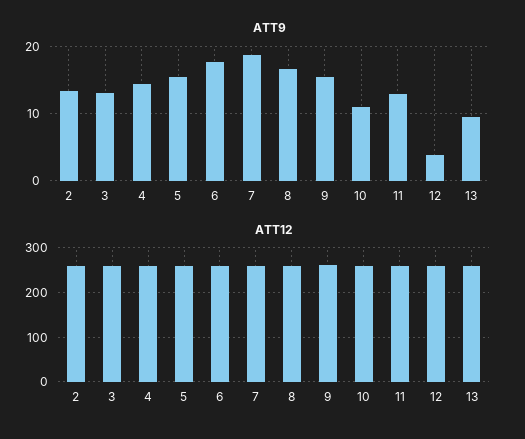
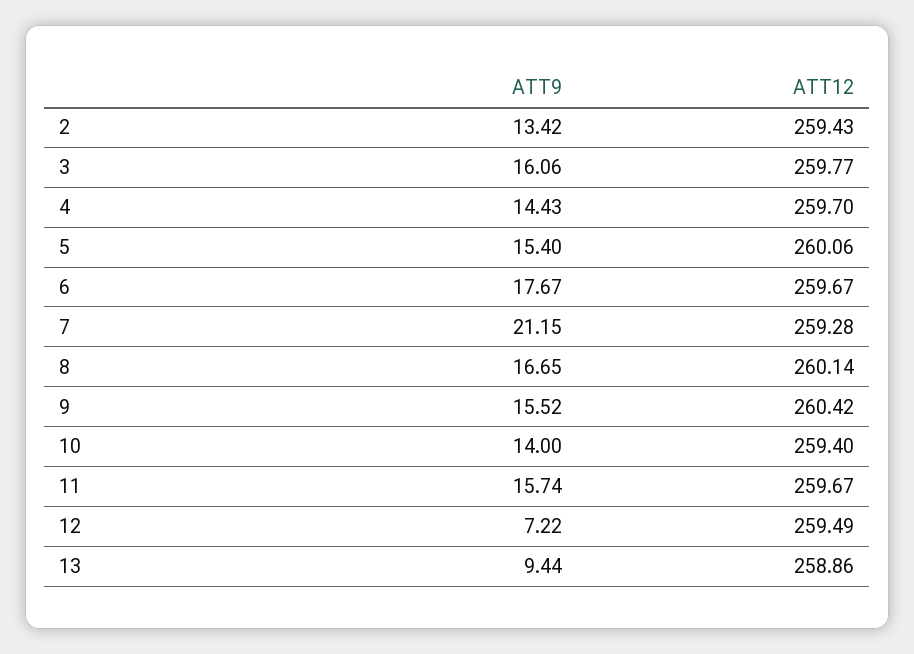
ATT9, 3: 13 -> 16.06
ATT9, 7: 19 -> 21.15
ATT9, 10: 11 -> 14
ATT9, 11: 13 -> 15.74
ATT9, 12: 4 -> 7.22

